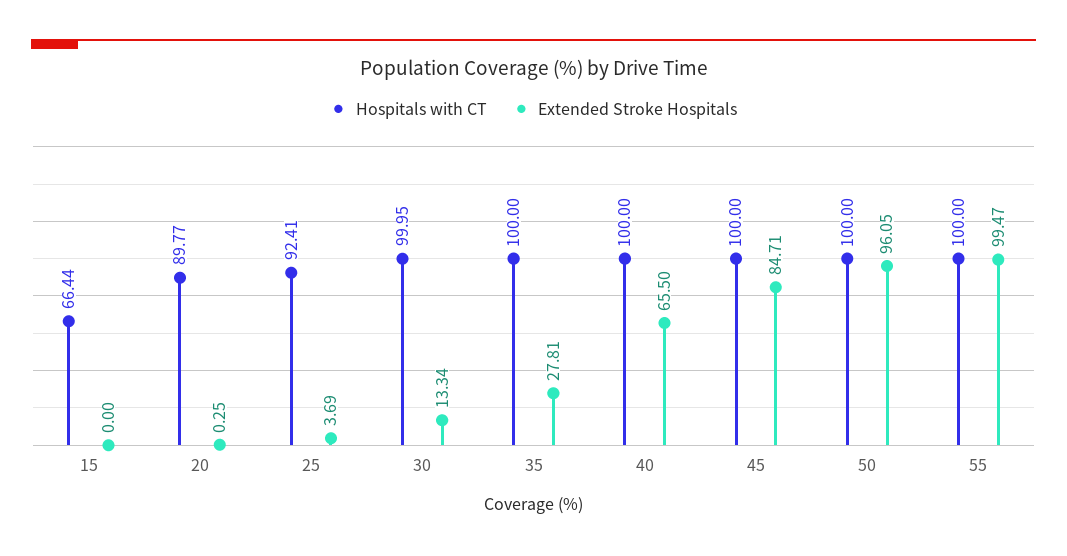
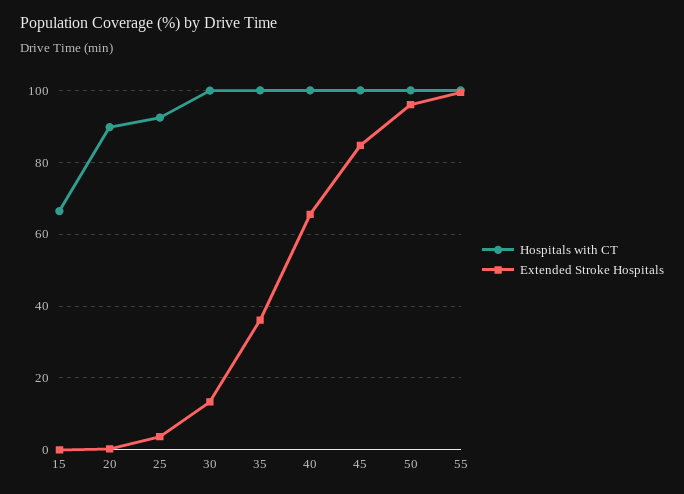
Extended Stroke Hospitals, 35: 27.81 -> 36

